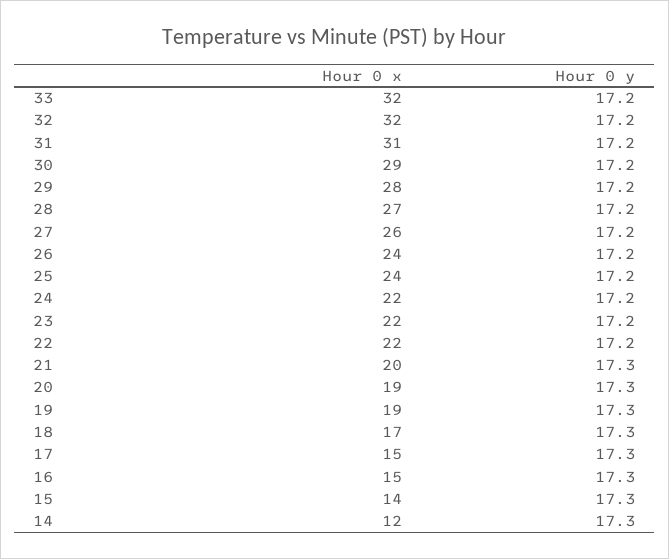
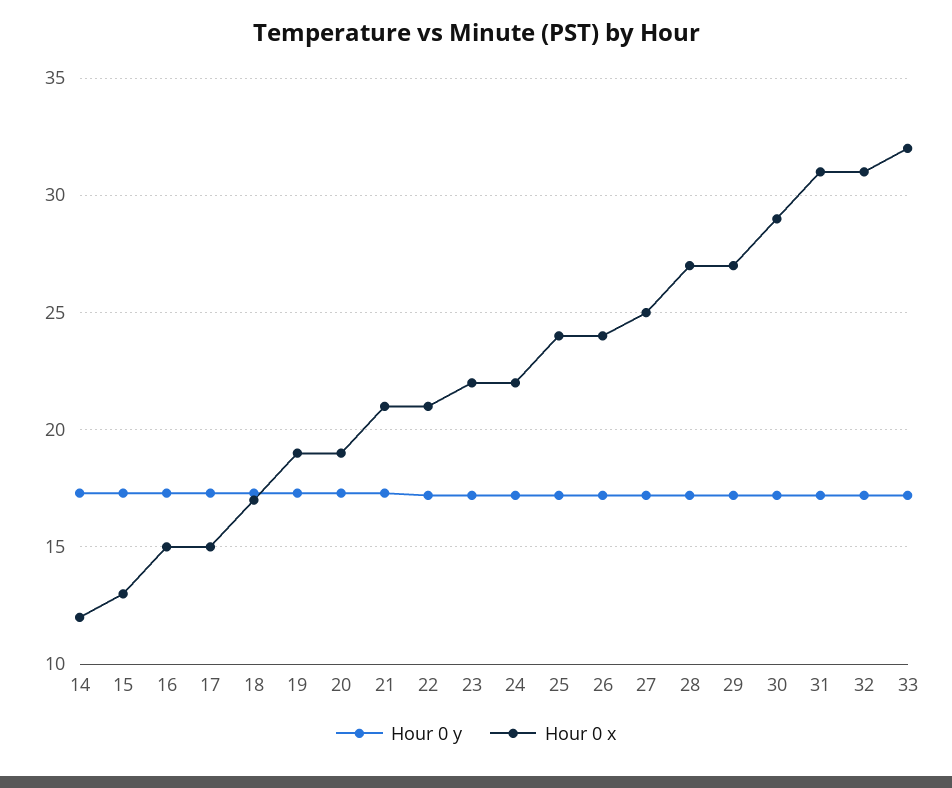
Hour 0 x, 32: 32 -> 31
Hour 0 x, 29: 28 -> 27
Hour 0 x, 27: 26 -> 25
Hour 0 x, 22: 22 -> 21
Hour 0 x, 21: 20 -> 21
Hour 0 x, 15: 14 -> 13

